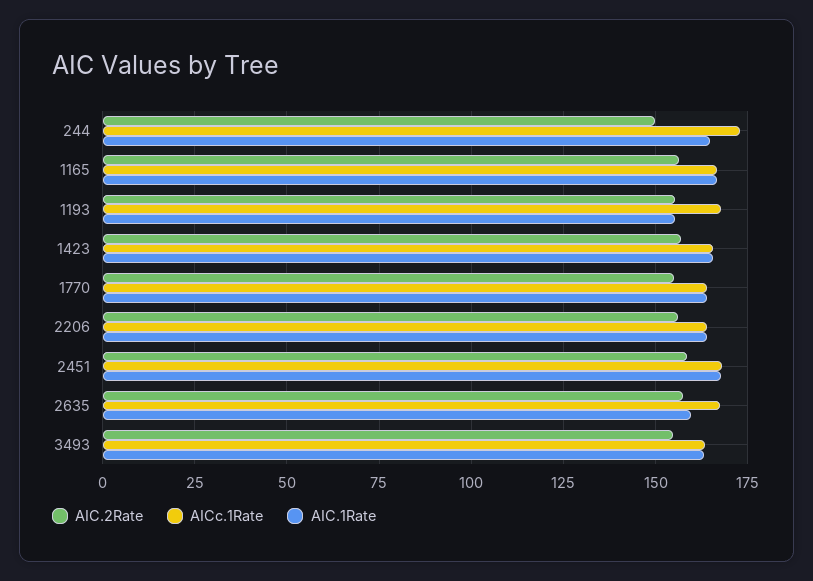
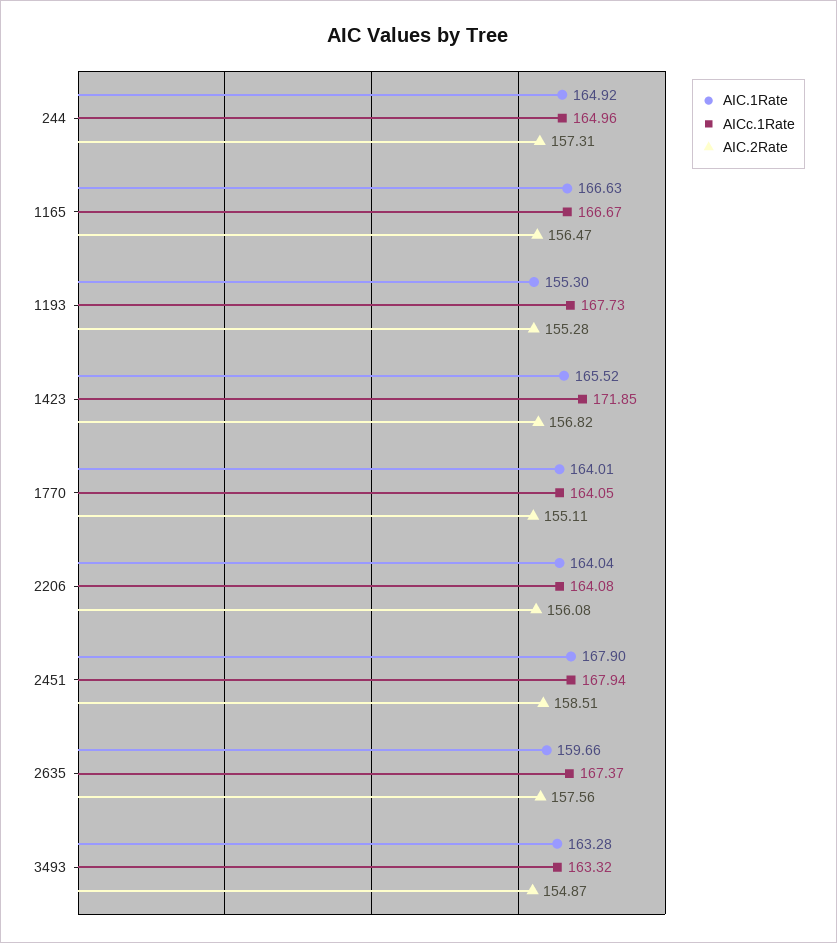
AIC.2Rate, 244: 150 -> 157.31
AICc.1Rate, 244: 172.5 -> 164.96
AICc.1Rate, 1423: 165 -> 171.85

